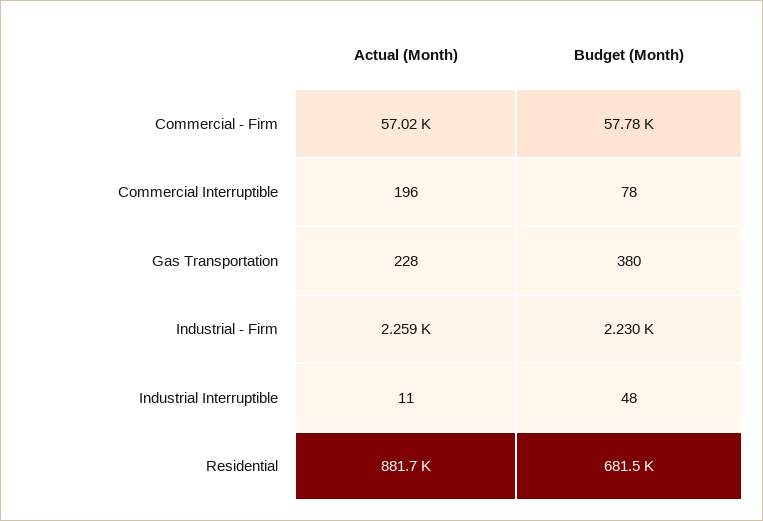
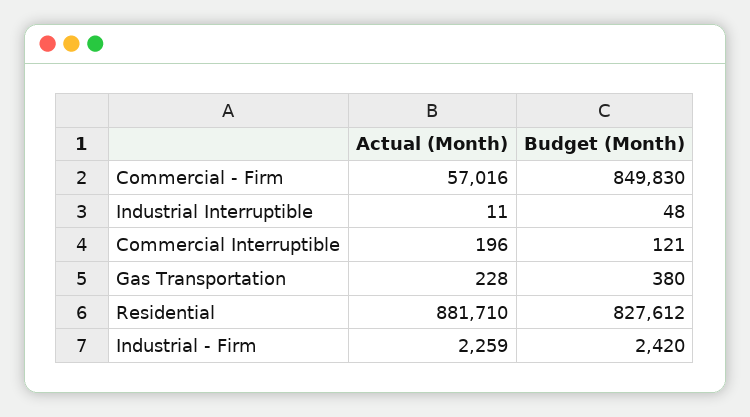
Budget (Month), Commercial - Firm: 57780 -> 849830
Budget (Month), Commercial Interruptible: 78 -> 121
Budget (Month), Industrial - Firm: 2230 -> 2420
Budget (Month), Residential: 681500 -> 827612

